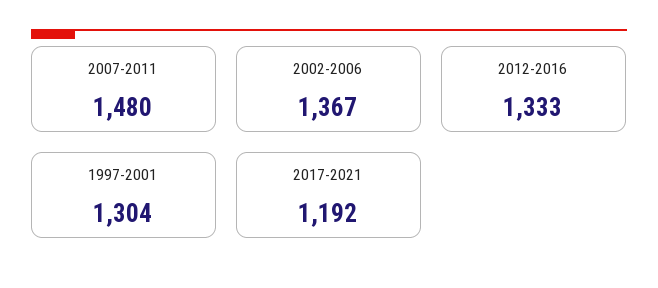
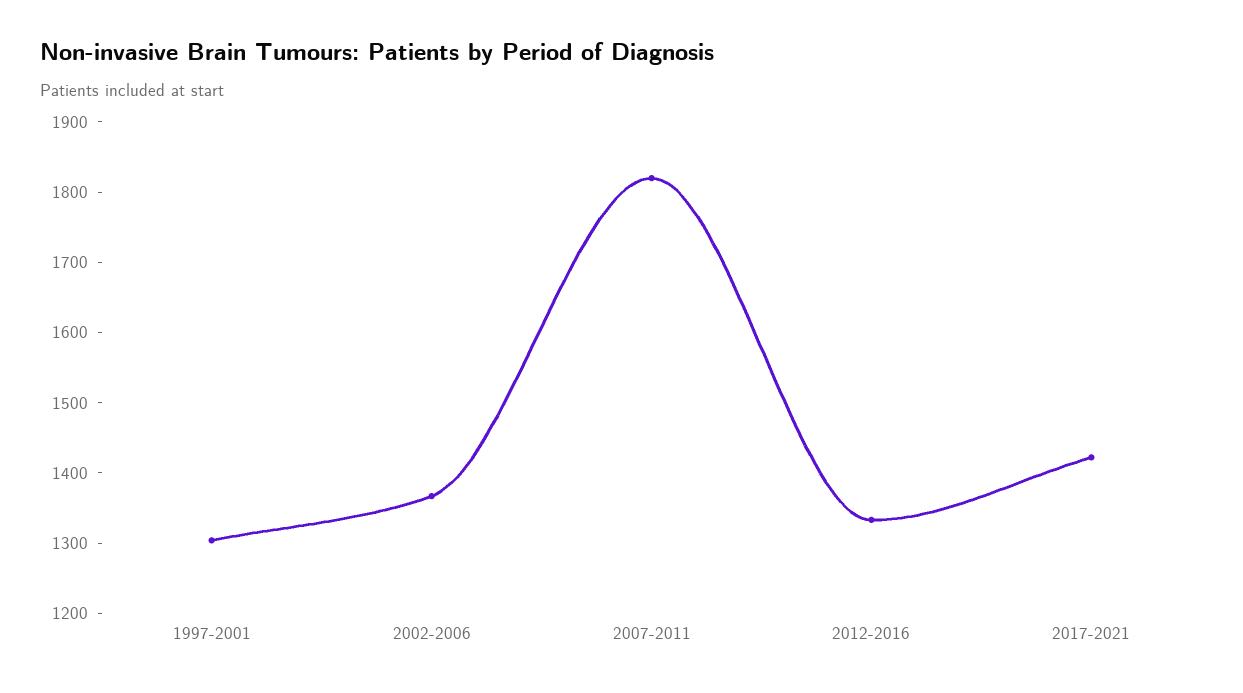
2007-2011: 1480 -> 1820
2017-2021: 1192 -> 1420

